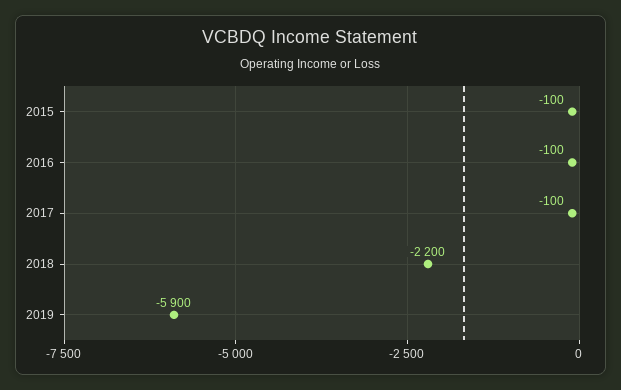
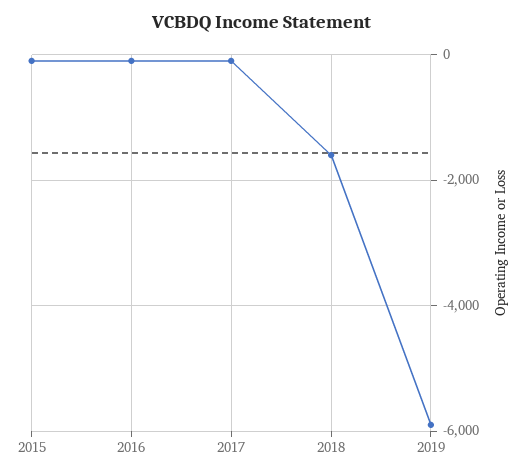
2018: -2200 -> -1600

